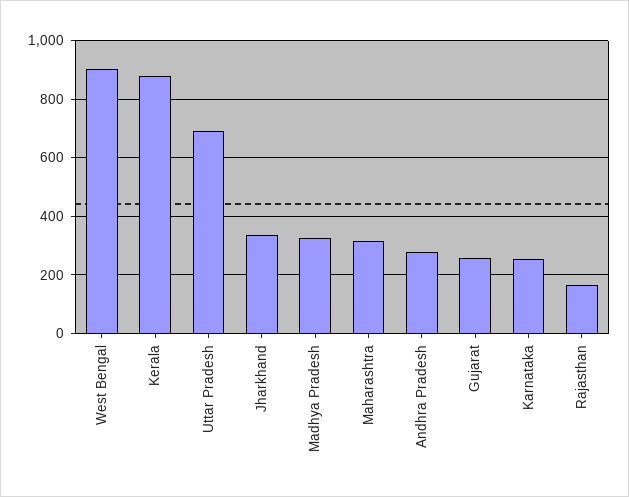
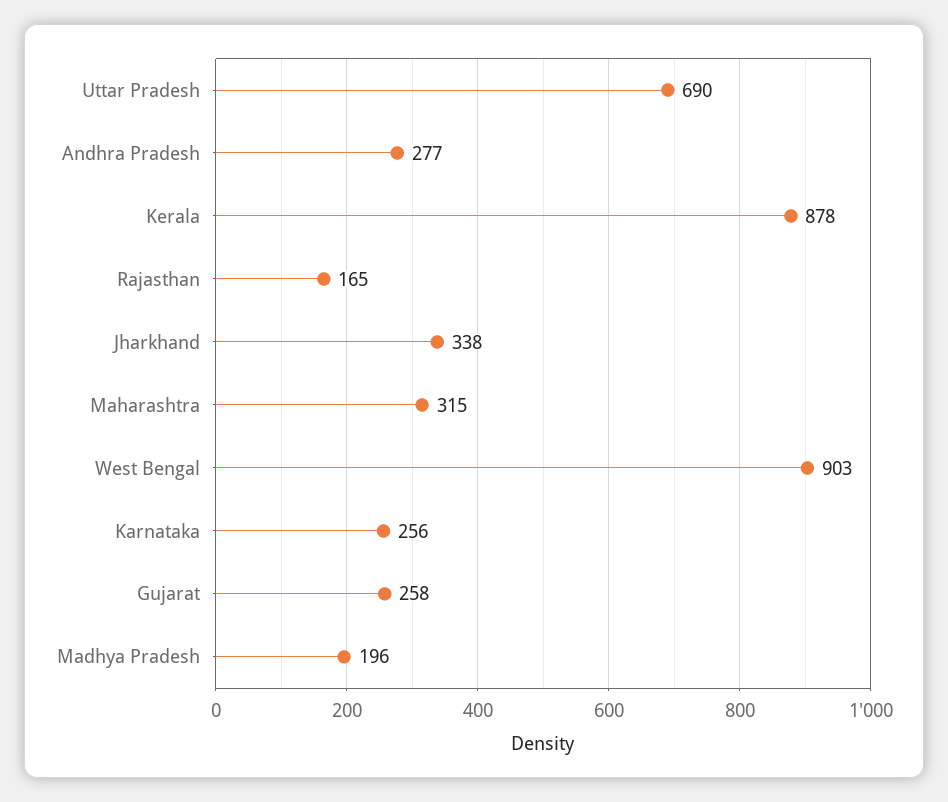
Madhya Pradesh: 325 -> 196

